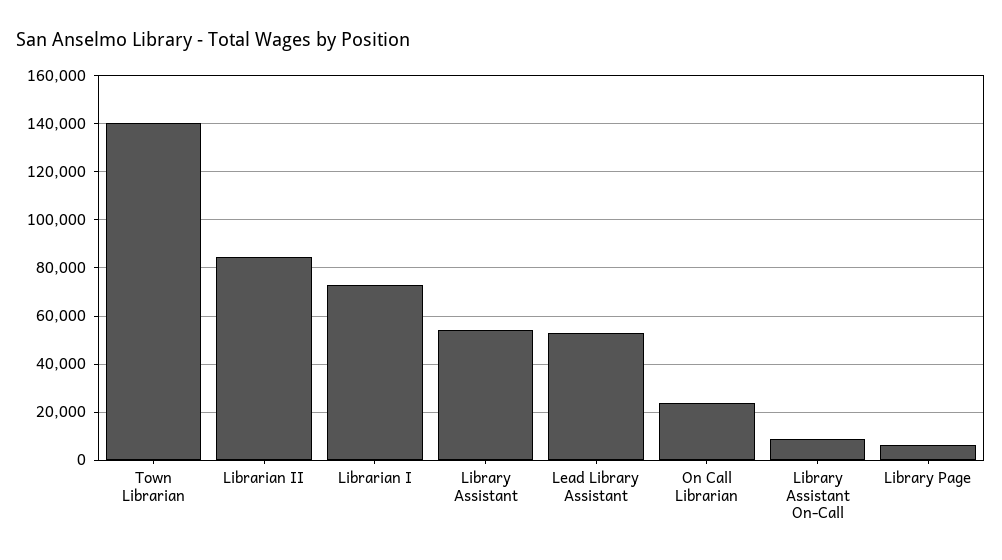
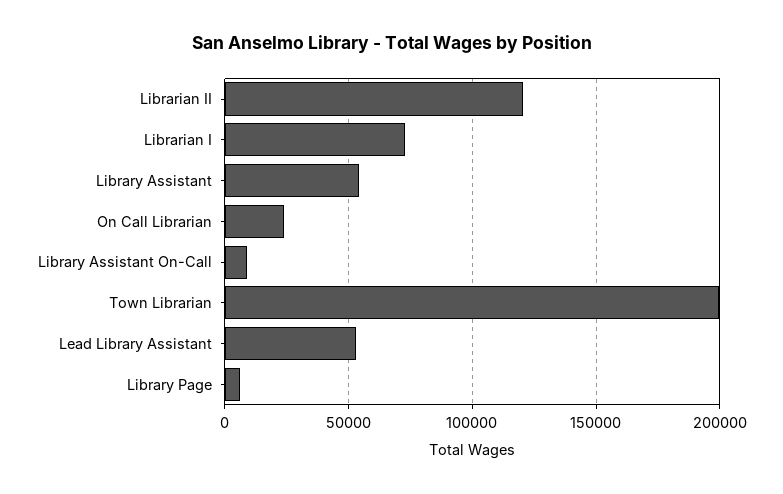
Town Librarian: 140000 -> 200000
Librarian II: 85000 -> 120000

